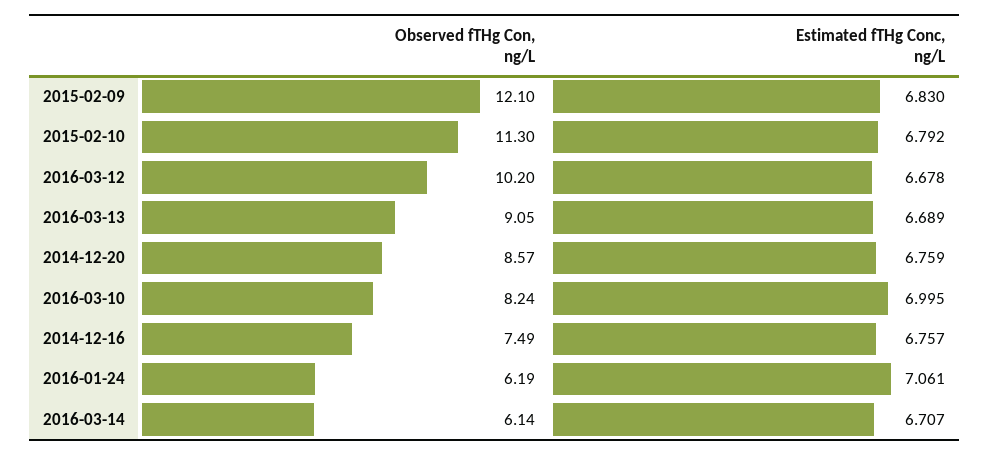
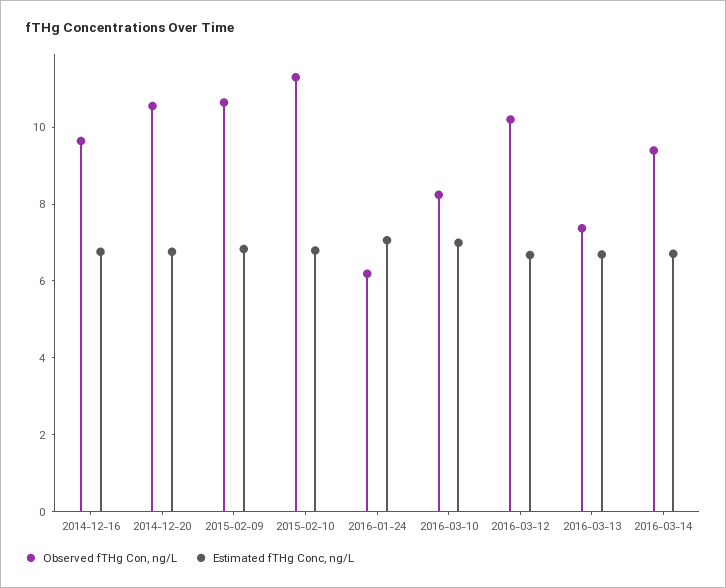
Observed fTHg Con, ng/L, 2015-02-09: 12.1 -> 10.5
Observed fTHg Con, ng/L, 2016-03-13: 9.05 -> 7.5
Observed fTHg Con, ng/L, 2014-12-20: 8.57 -> 10.5
Observed fTHg Con, ng/L, 2014-12-16: 7.49 -> 9.5
Observed fTHg Con, ng/L, 2016-03-14: 6.14 -> 9.5

